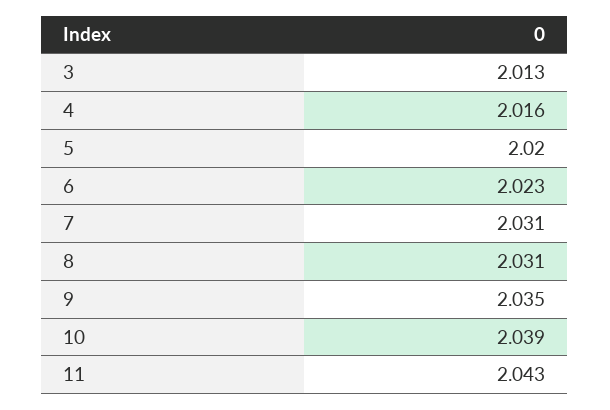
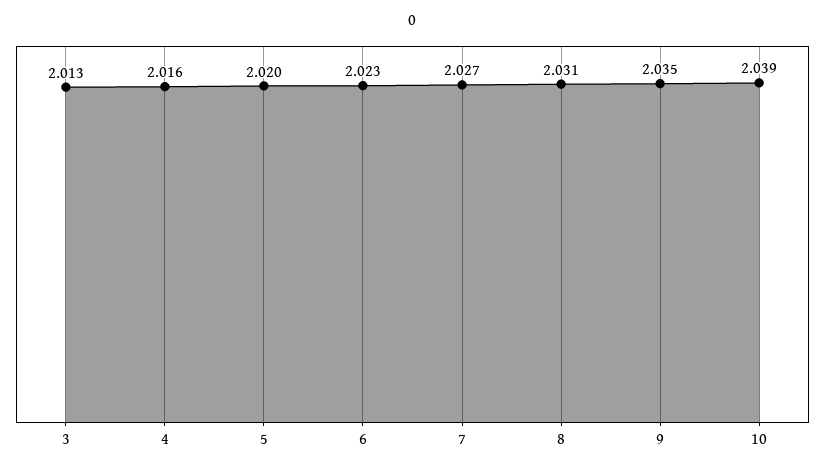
7: 2.031 -> 2.027
11: 2.043 -> none

